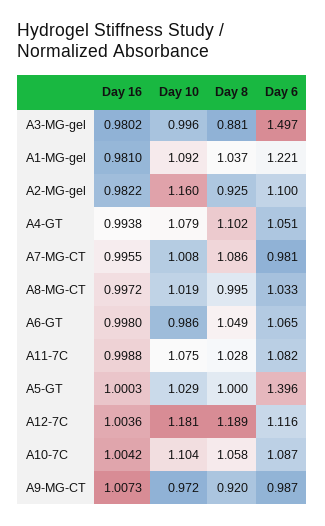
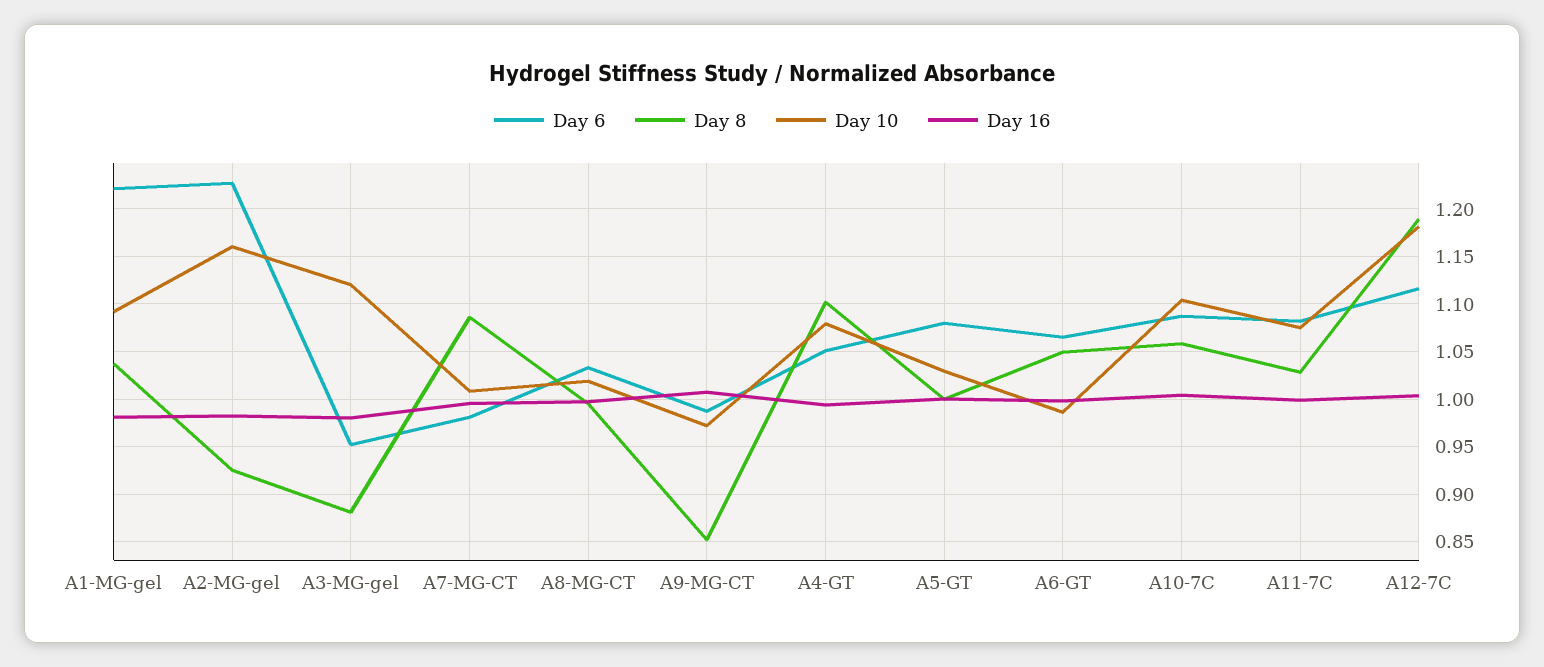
Day 10, A3-MG-gel: 0.996 -> 1.12
Day 6, A3-MG-gel: 1.497 -> 0.95
Day 6, A2-MG-gel: 1.1 -> 1.23
Day 6, A5-GT: 1.396 -> 1.08
Day 8, A9-MG-CT: 0.92 -> 0.85

